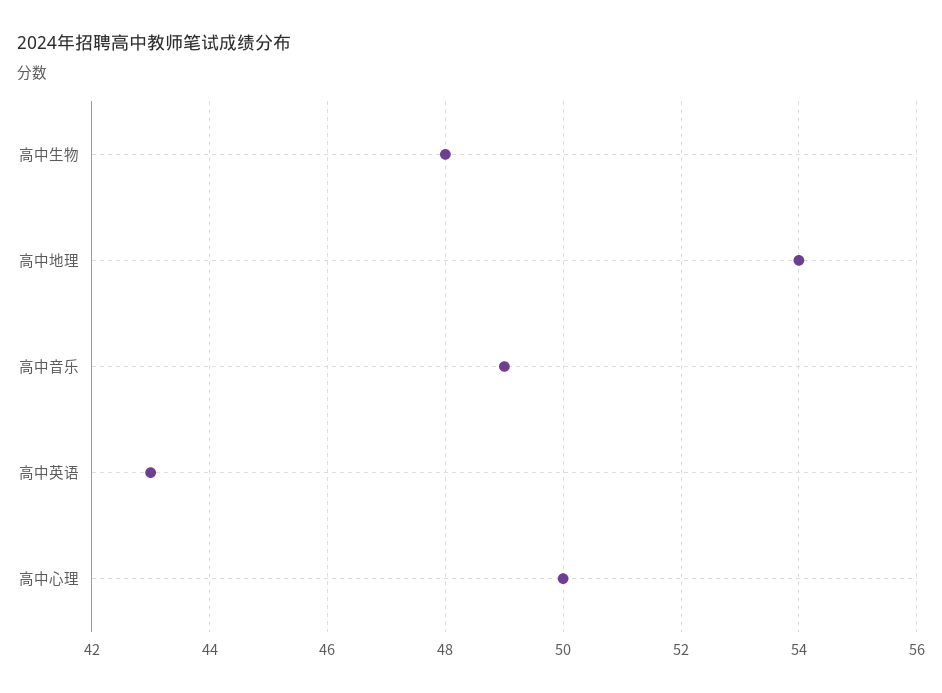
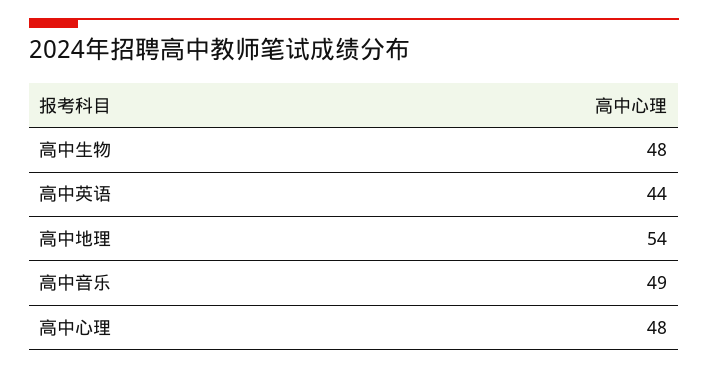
高中英语: 43 -> 44
高中心理: 50 -> 48

